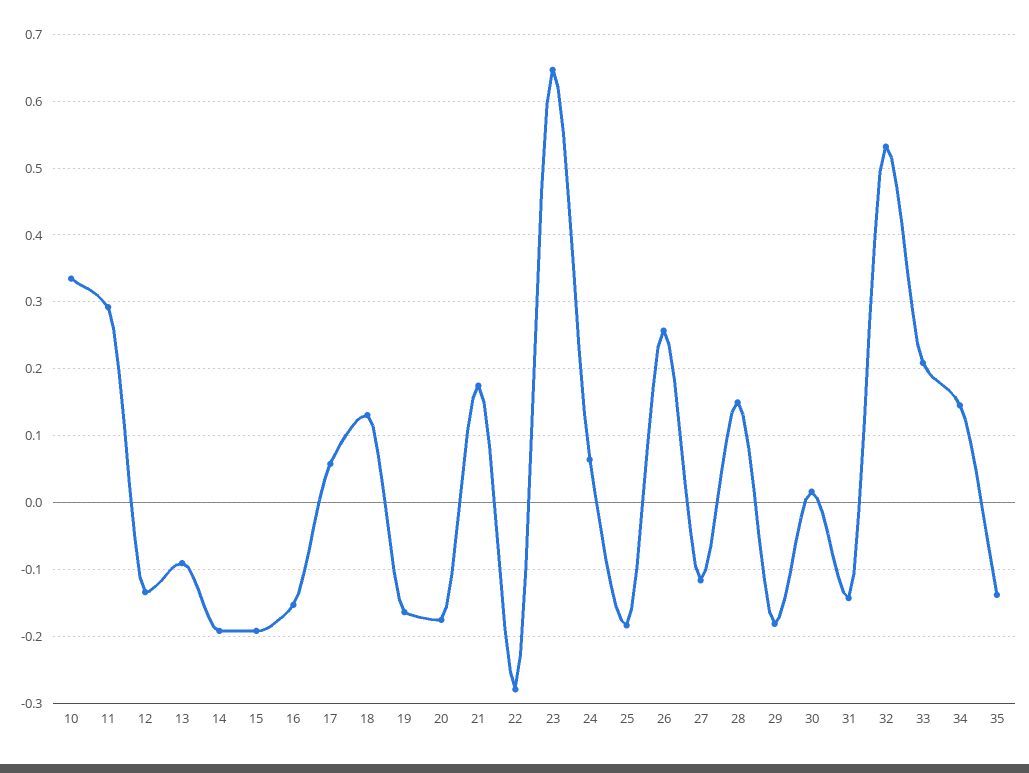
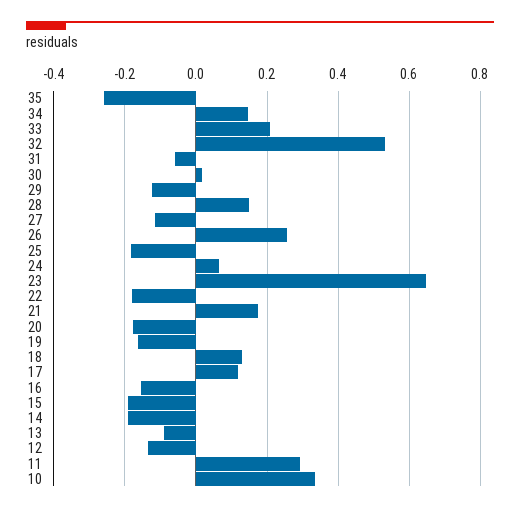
17: 0.06 -> 0.12
22: -0.28 -> -0.18
29: -0.18 -> -0.12
31: -0.14 -> -0.06
35: -0.14 -> -0.26

